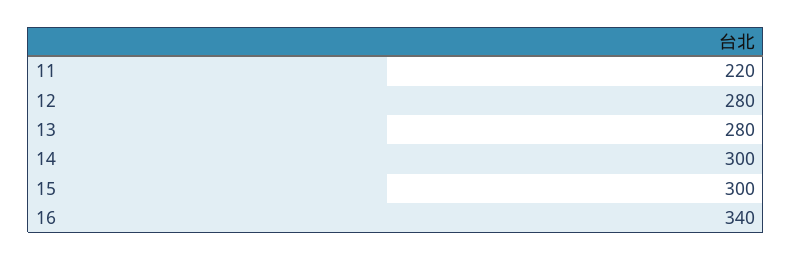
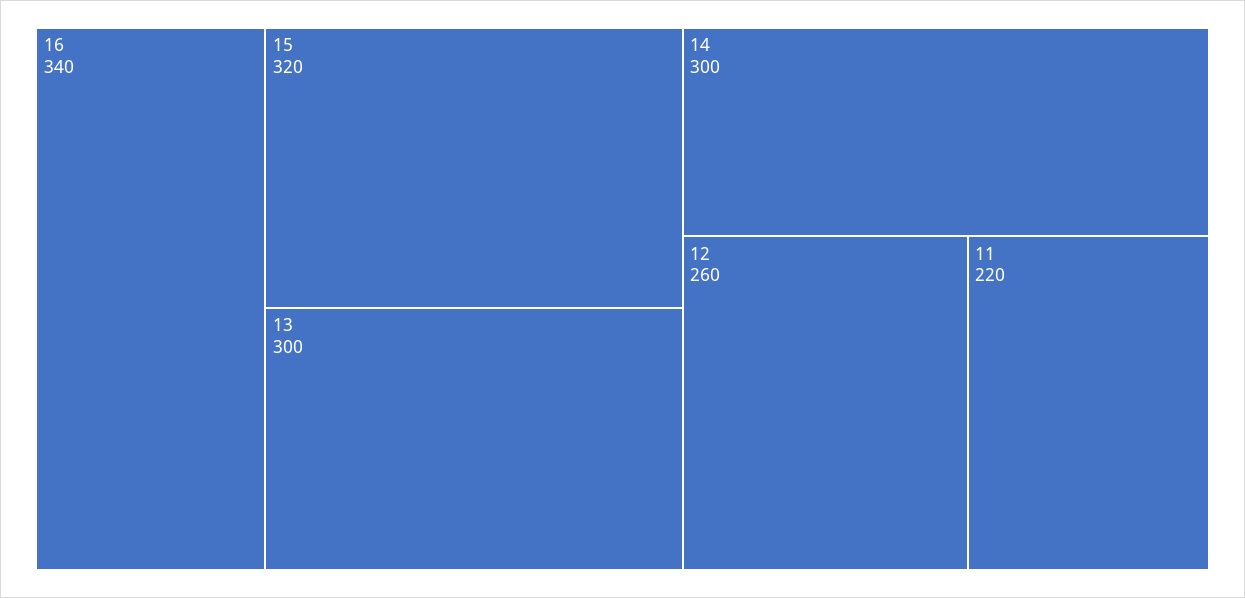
12: 280 -> 260
13: 280 -> 300
15: 300 -> 320

